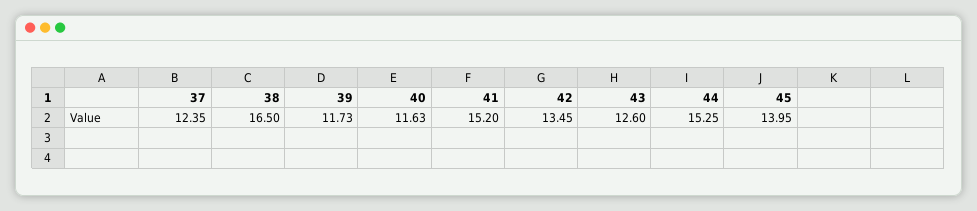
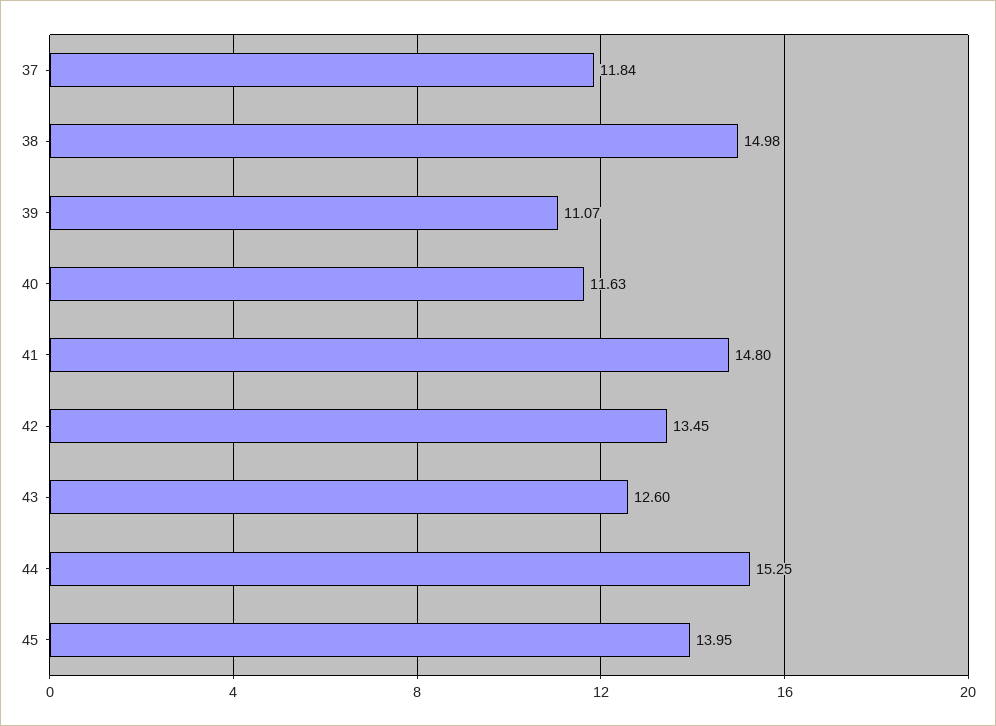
37: 12.35 -> 11.84
38: 16.5 -> 14.98
39: 11.73 -> 11.07
41: 15.2 -> 14.8

